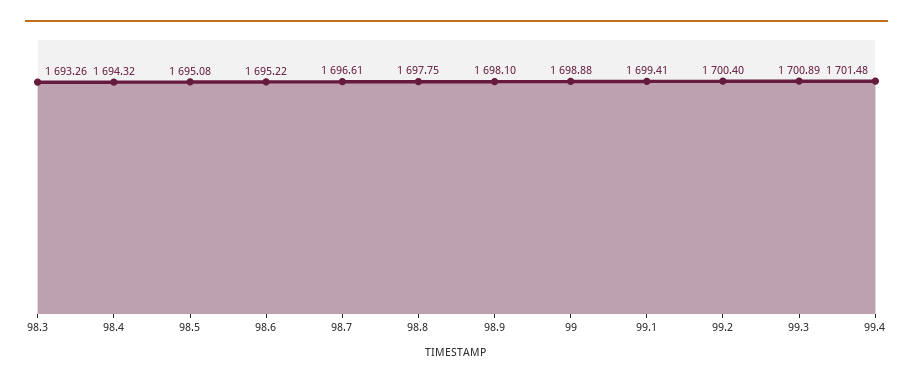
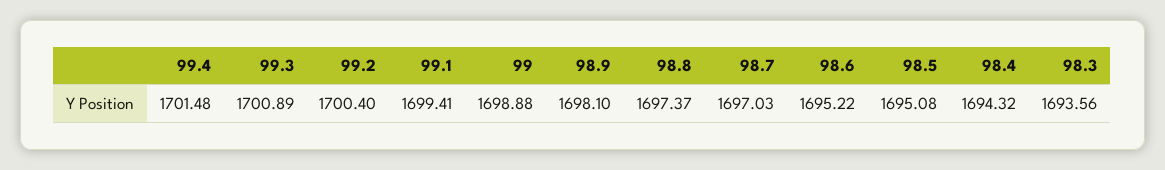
98.3: 1693.26 -> 1693.56
98.7: 1696.61 -> 1697.03
98.8: 1697.75 -> 1697.37

